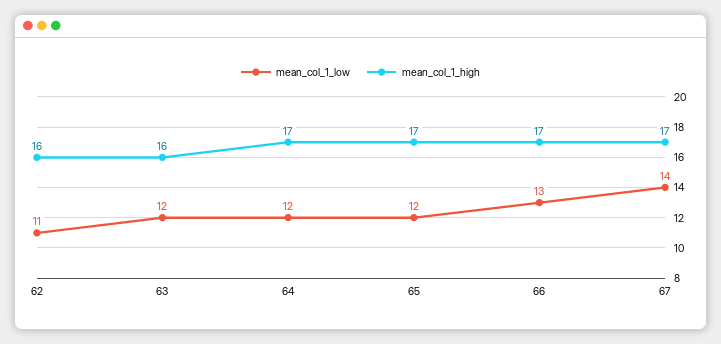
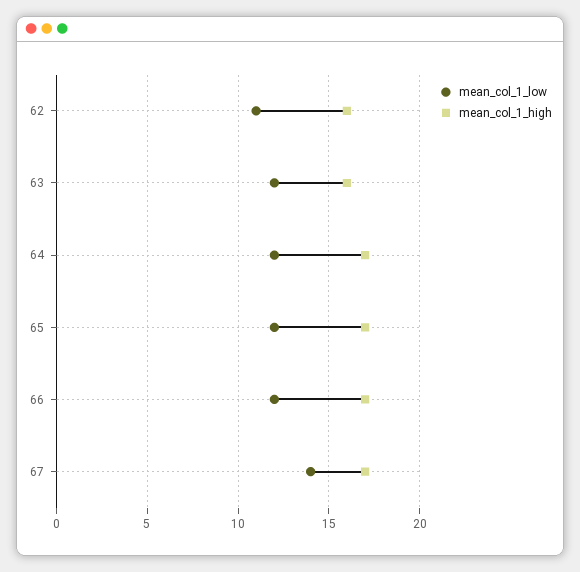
mean_col_1_low, 66: 13 -> 12

